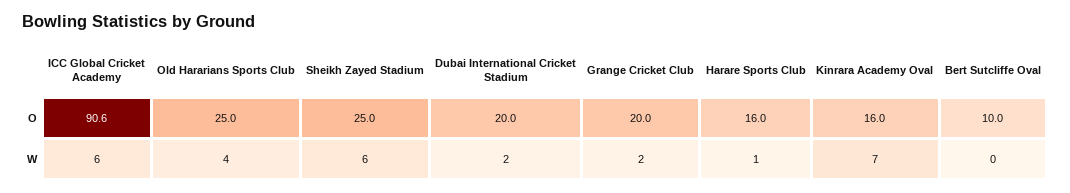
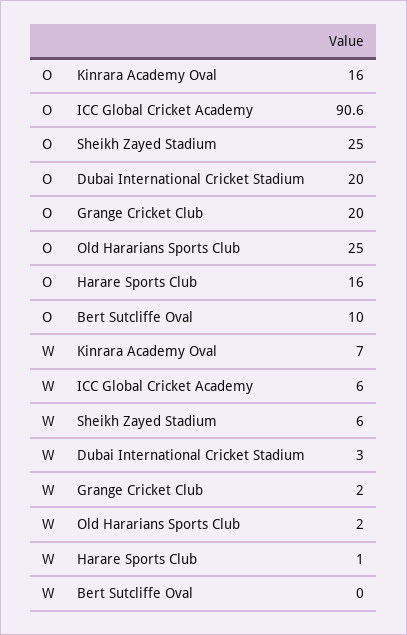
Old Hararians Sports Club, W: 4 -> 2
Dubai International Cricket Stadium, W: 2 -> 3

